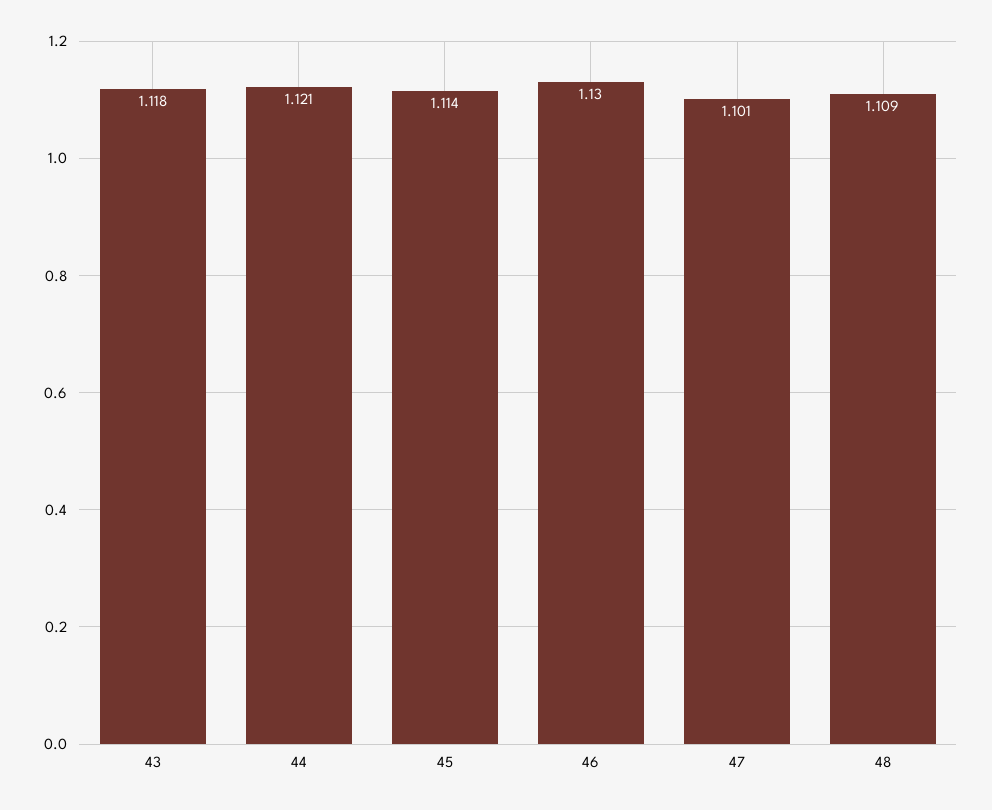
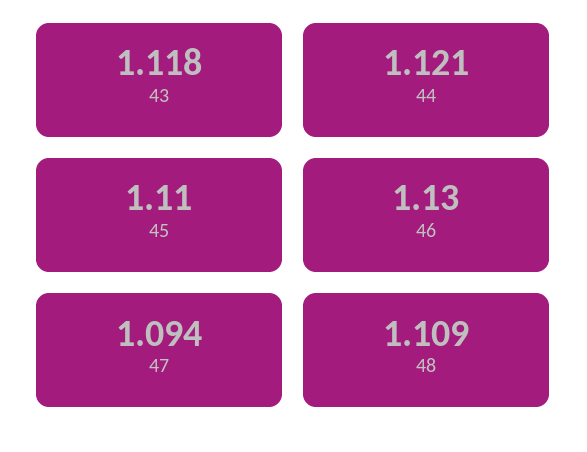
45: 1.114 -> 1.11
47: 1.101 -> 1.094

